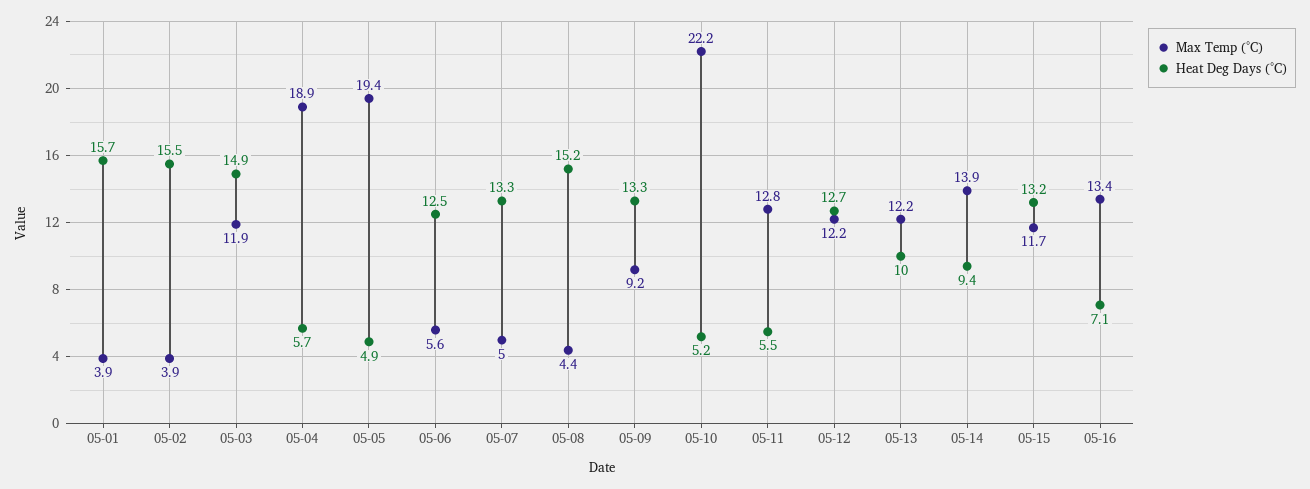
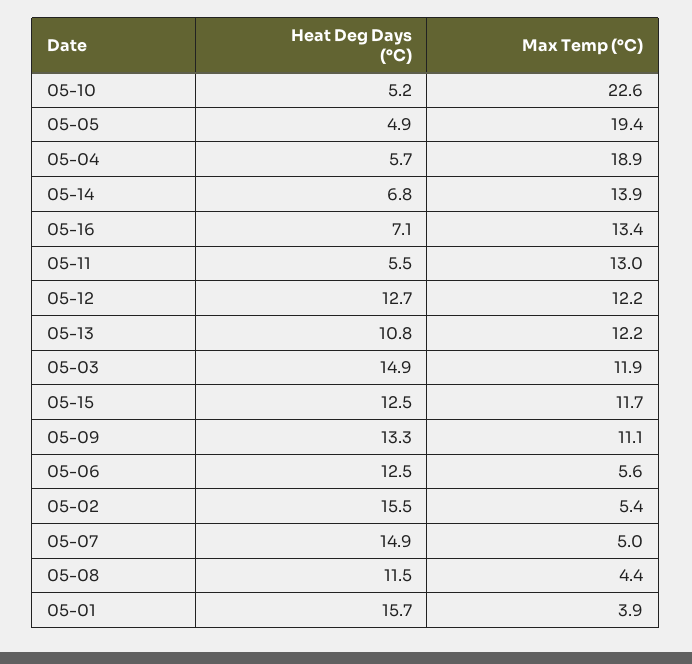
Max Temp (°C), 05-02: 3.9 -> 5.4
Heat Deg Days (°C), 05-07: 13.3 -> 14.9
Heat Deg Days (°C), 05-08: 15.2 -> 11.5
Max Temp (°C), 05-09: 9.2 -> 11.1
Max Temp (°C), 05-10: 22.2 -> 22.6
Max Temp (°C), 05-11: 12.8 -> 13
Heat Deg Days (°C), 05-13: 10 -> 10.8
Heat Deg Days (°C), 05-14: 9.4 -> 6.8
Heat Deg Days (°C), 05-15: 13.2 -> 12.5

